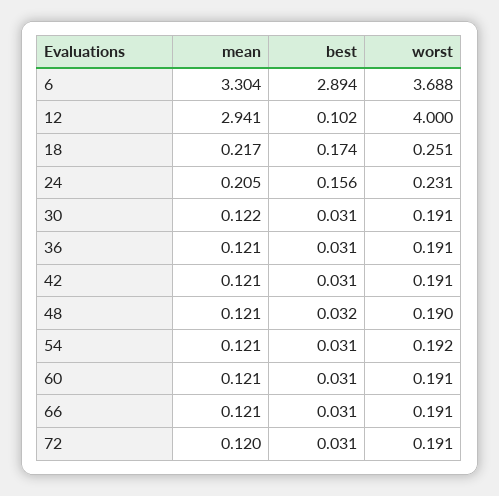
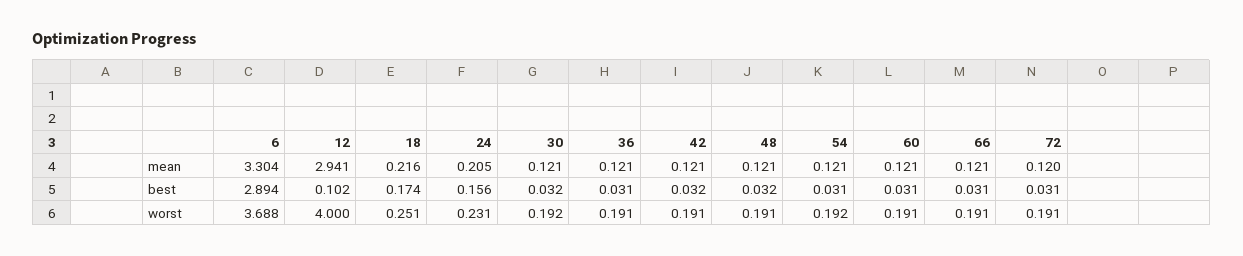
mean, 18: 0.217 -> 0.216
mean, 30: 0.122 -> 0.121
best, 30: 0.031 -> 0.032
worst, 30: 0.191 -> 0.192
best, 42: 0.031 -> 0.032
worst, 48: 0.19 -> 0.191

